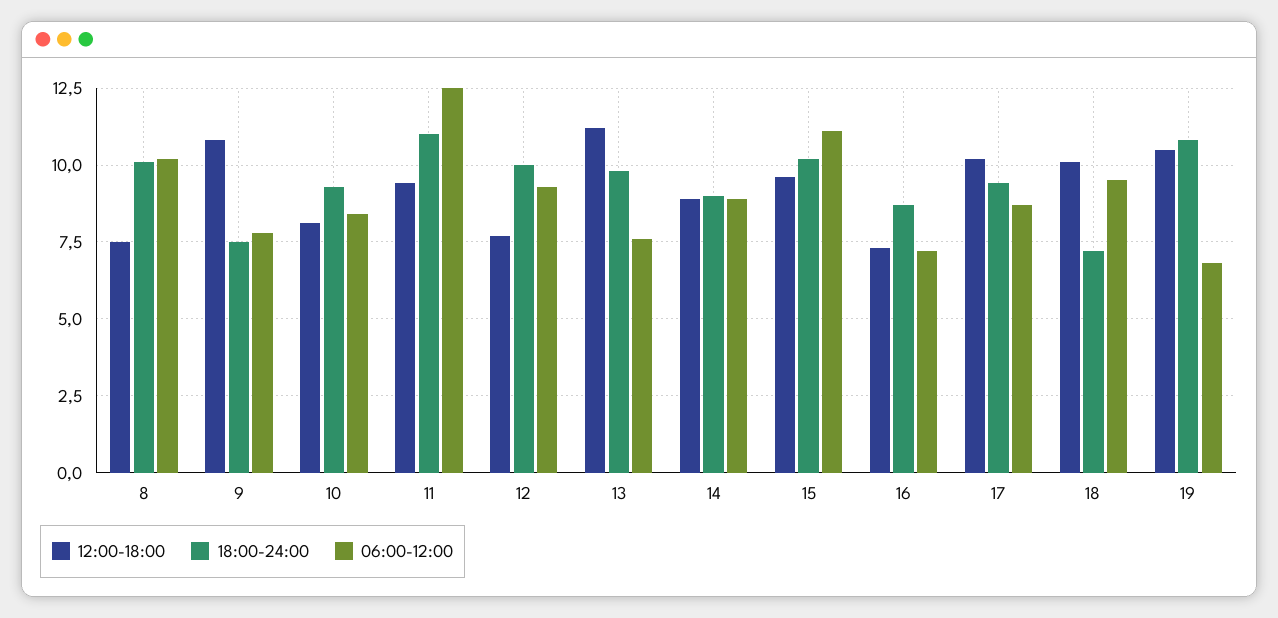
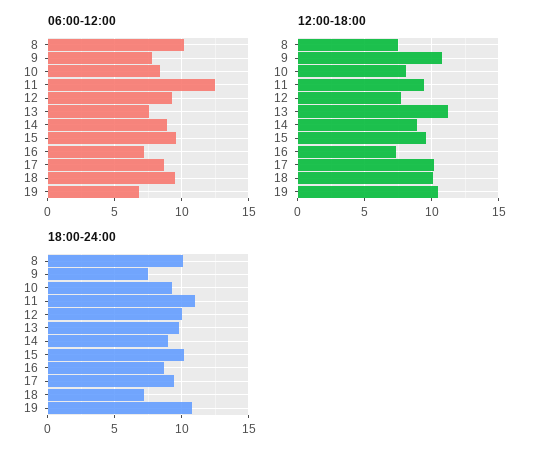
06:00-12:00, 15: 11 -> 9.5

